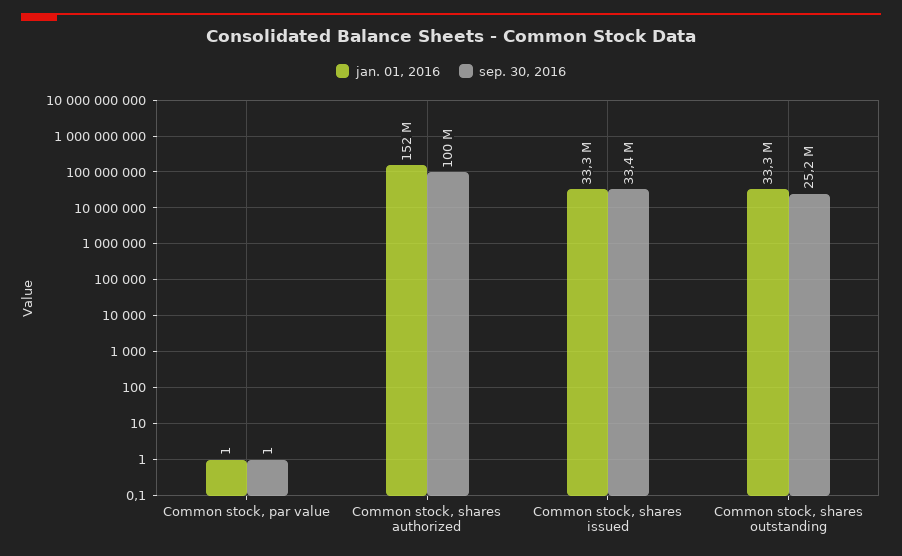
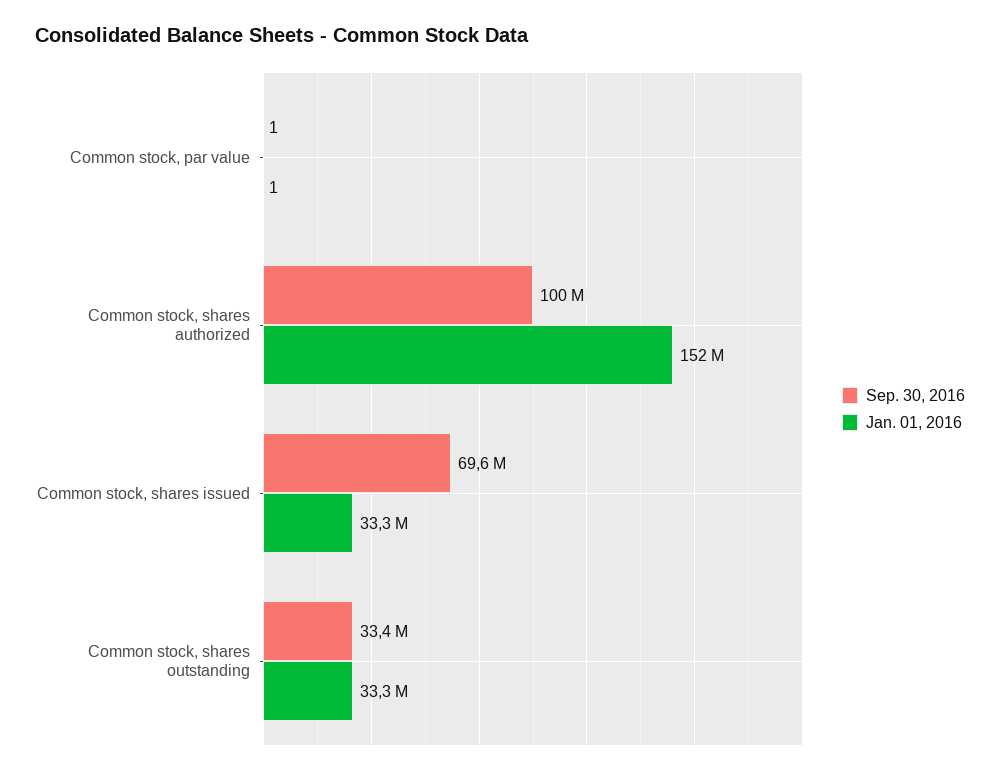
sep. 30, 2016, Common stock, shares issued: 33400000 -> 69600000
sep. 30, 2016, Common stock, shares outstanding: 25200000 -> 33400000

